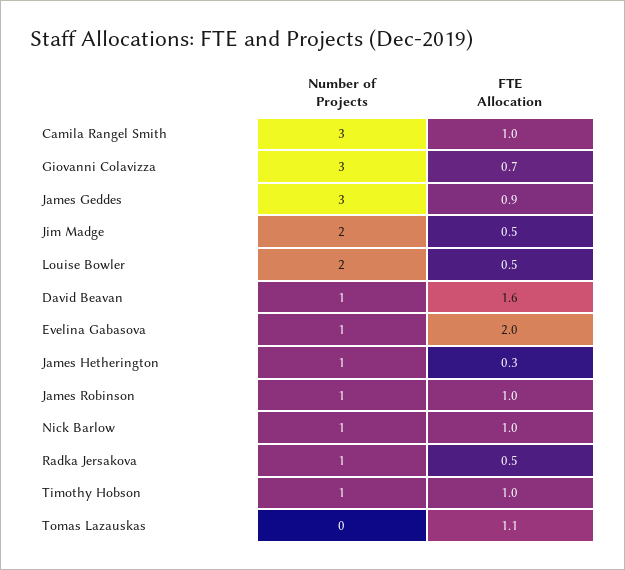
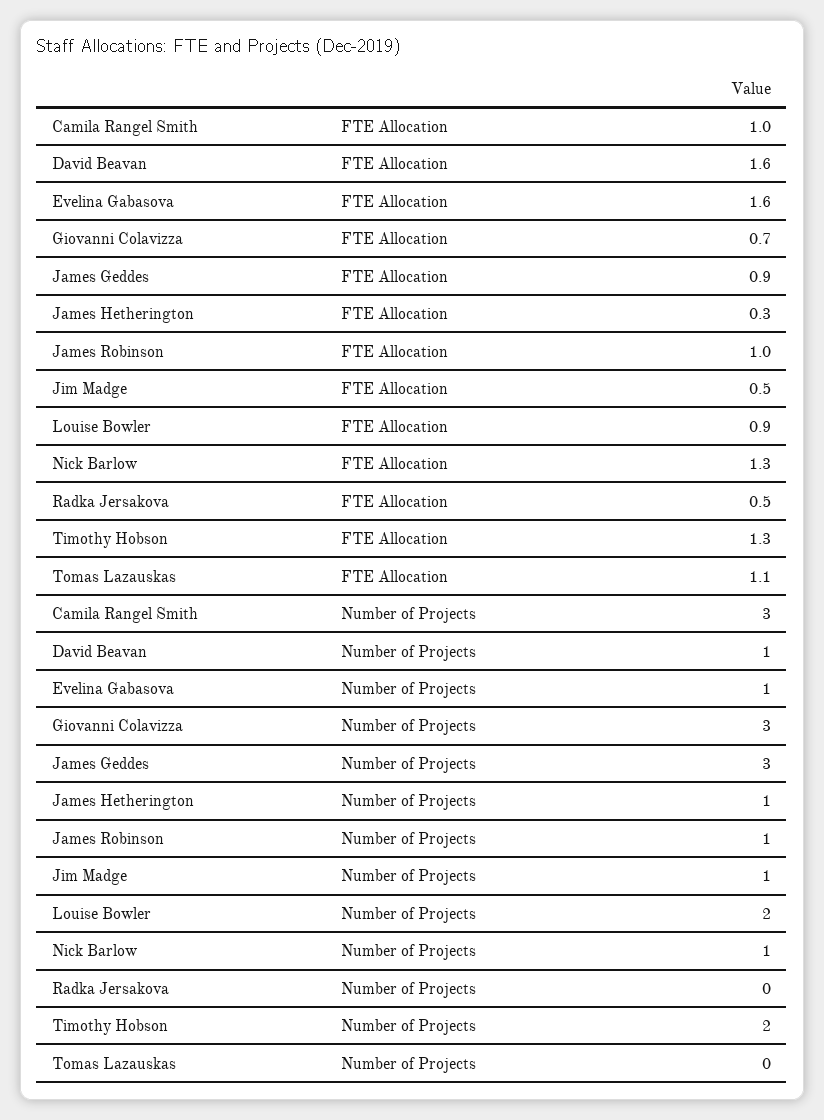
Number of Projects, Jim Madge: 2 -> 1
FTE Allocation, Louise Bowler: 0.5 -> 0.9
FTE Allocation, Evelina Gabasova: 2 -> 1.6
FTE Allocation, Nick Barlow: 1 -> 1.3
Number of Projects, Radka Jersakova: 1 -> 0
Number of Projects, Timothy Hobson: 1 -> 2
FTE Allocation, Timothy Hobson: 1 -> 1.3

